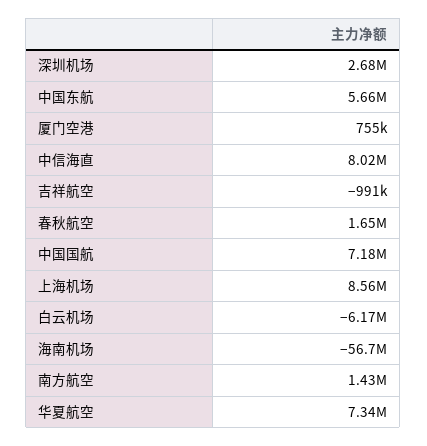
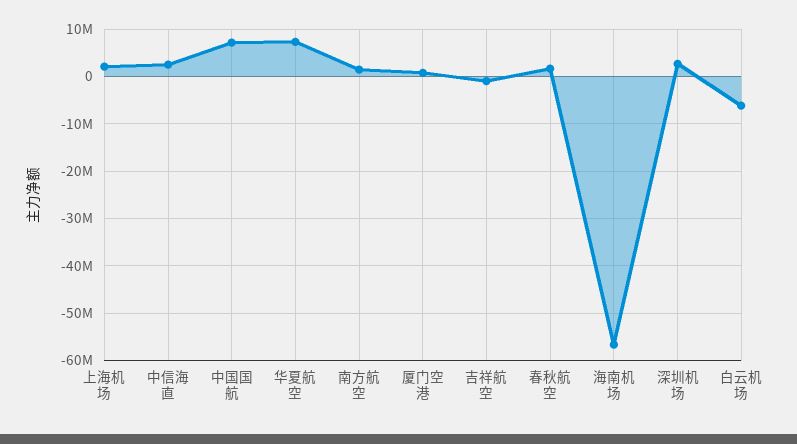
中国东航: 5660000 -> none
中信海直: 8020000 -> 2000000
上海机场: 8560000 -> 2000000

